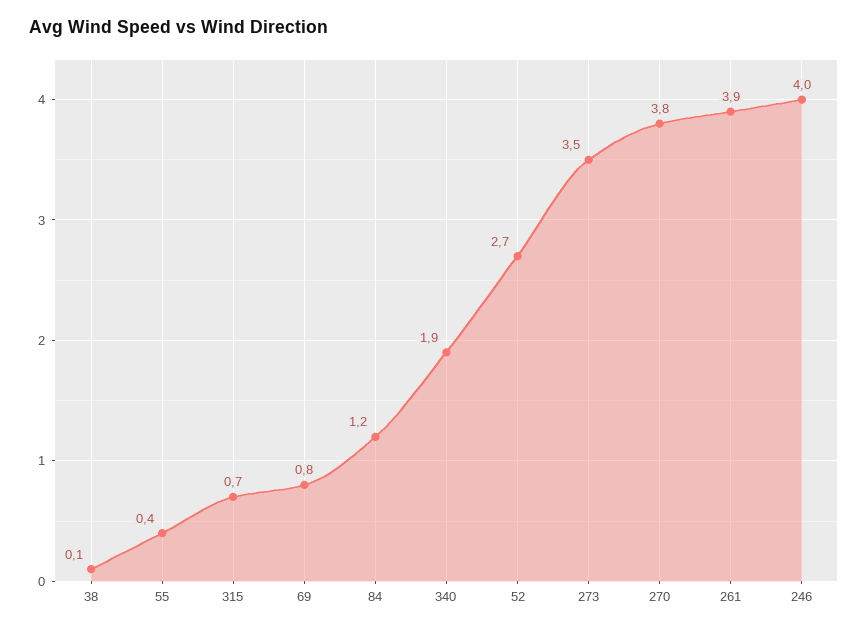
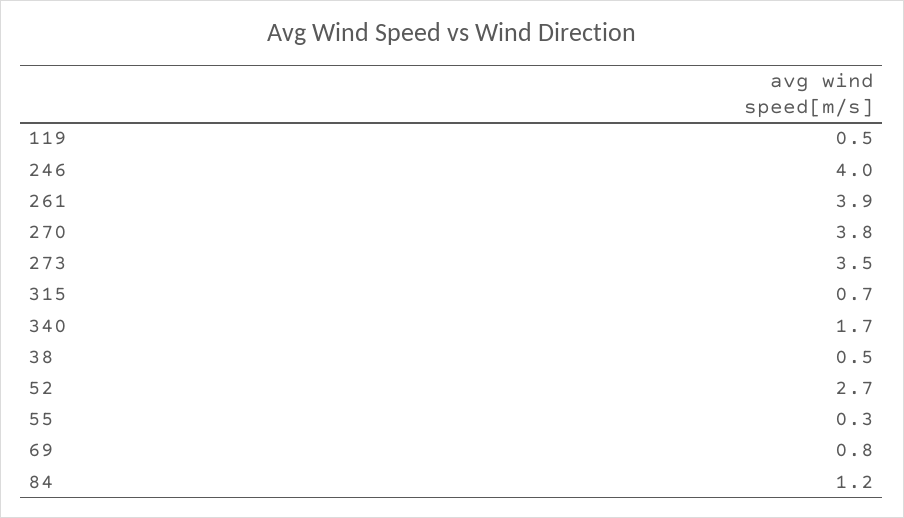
38: 0.1 -> 0.5
55: 0.4 -> 0.3
340: 1.9 -> 1.7
119: none -> 0.5

